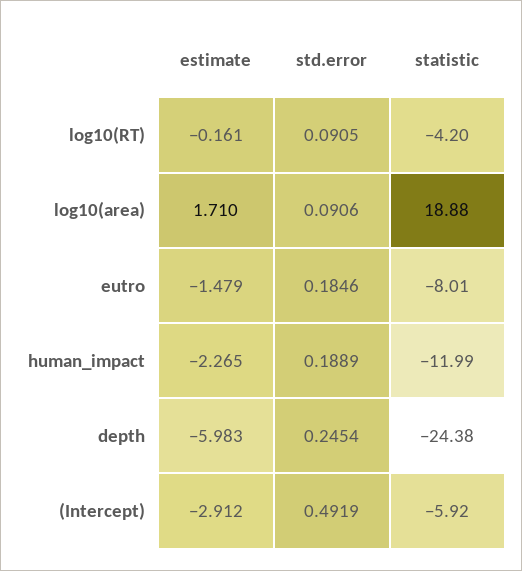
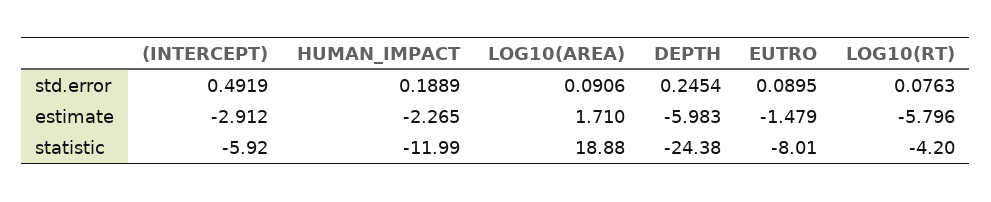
estimate, log10(RT): -0.161 -> -5.796
std.error, log10(RT): 0.0905 -> 0.0763
std.error, eutro: 0.1846 -> 0.0895

